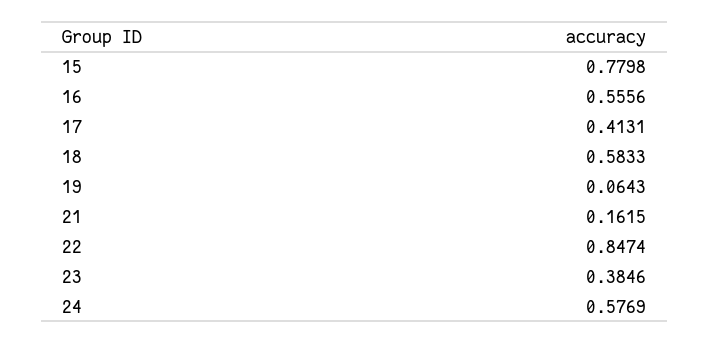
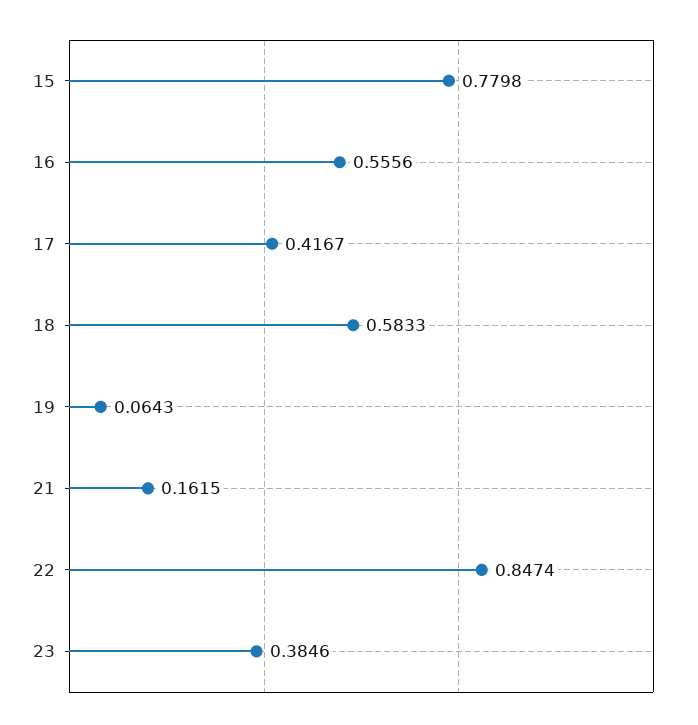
17: 0.4131 -> 0.4167
24: 0.5769 -> none

